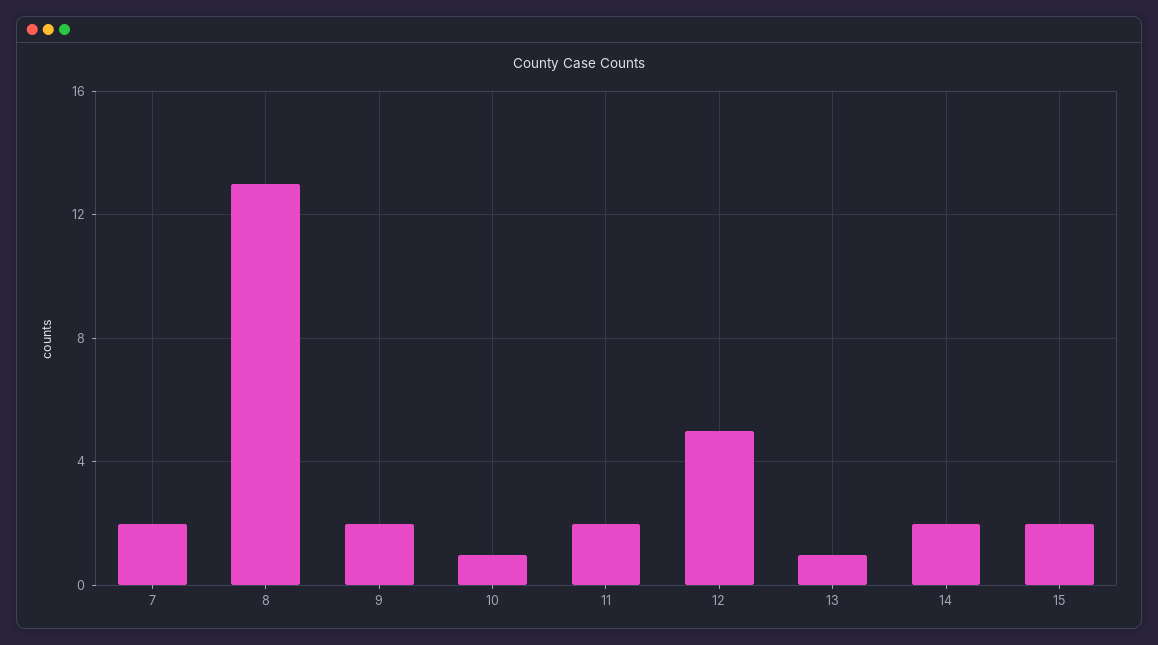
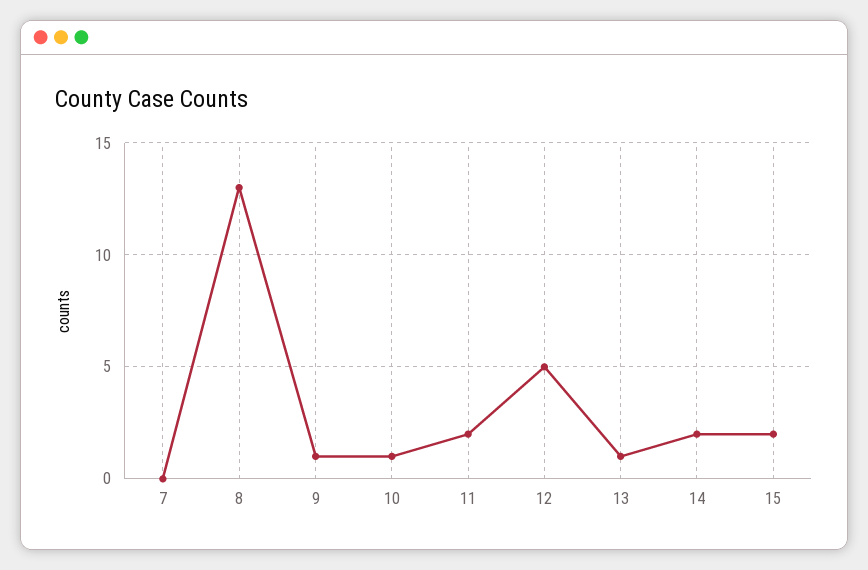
7: 2 -> 0
9: 2 -> 1

